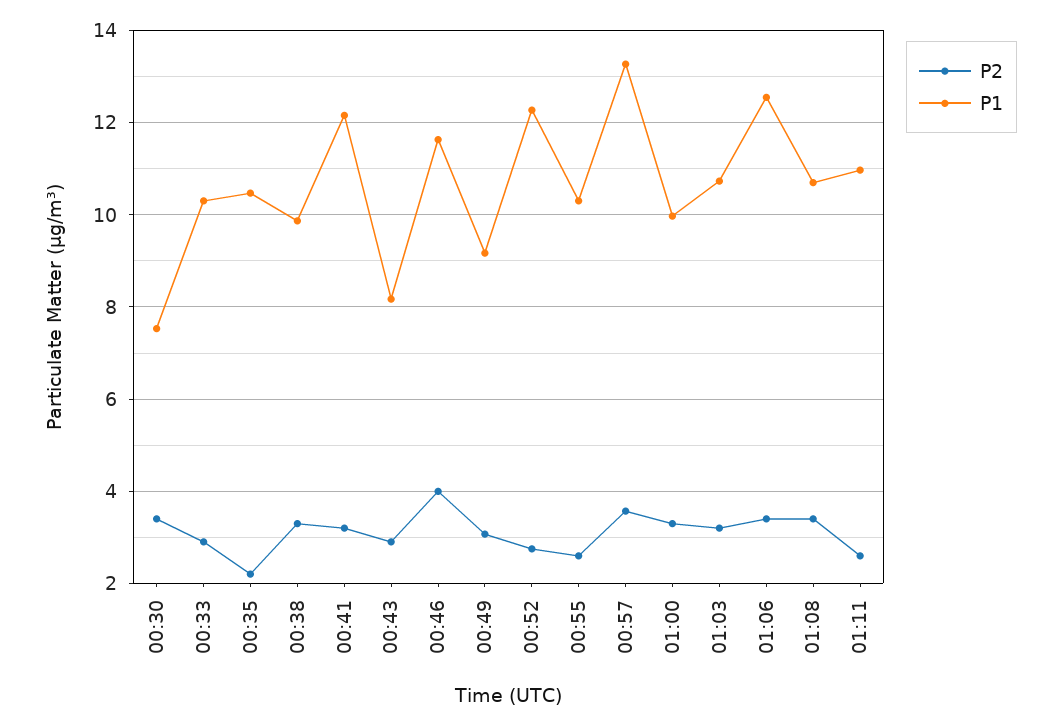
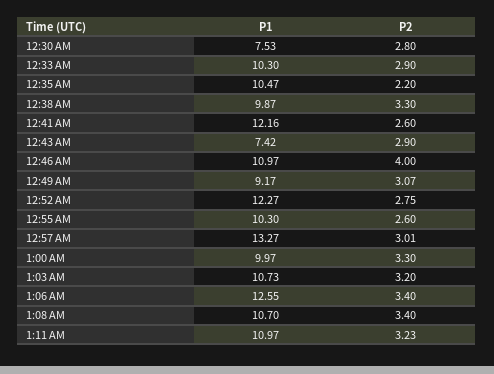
P2, 00:30: 3.4 -> 2.8
P2, 00:41: 3.2 -> 2.6
P1, 00:43: 8.2 -> 7.42
P1, 00:46: 11.6 -> 10.97
P2, 00:57: 3.6 -> 3.01
P2, 01:11: 2.6 -> 3.23

